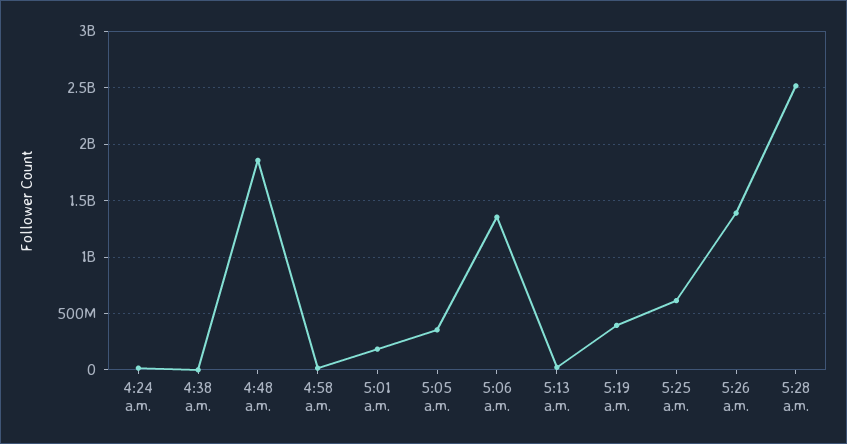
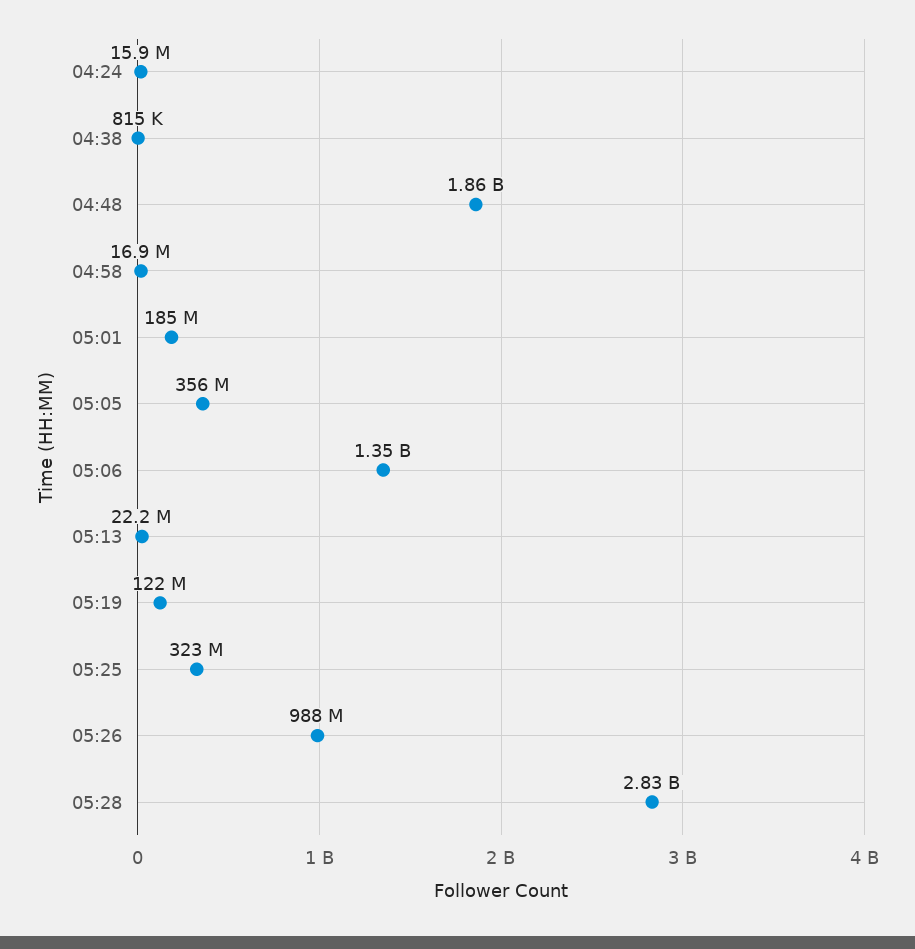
5:19 a.m.: 400000000 -> 122000000
5:25 a.m.: 600000000 -> 323000000
5:26 a.m.: 1400000000 -> 988000000
5:28 a.m.: 2500000000 -> 2830000000

